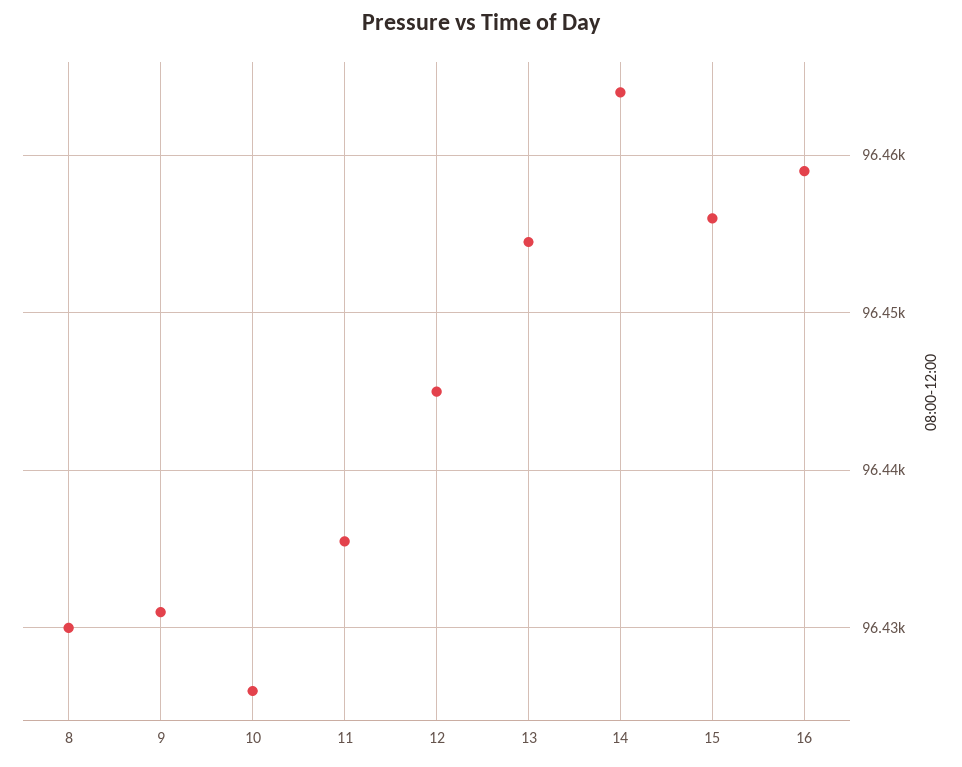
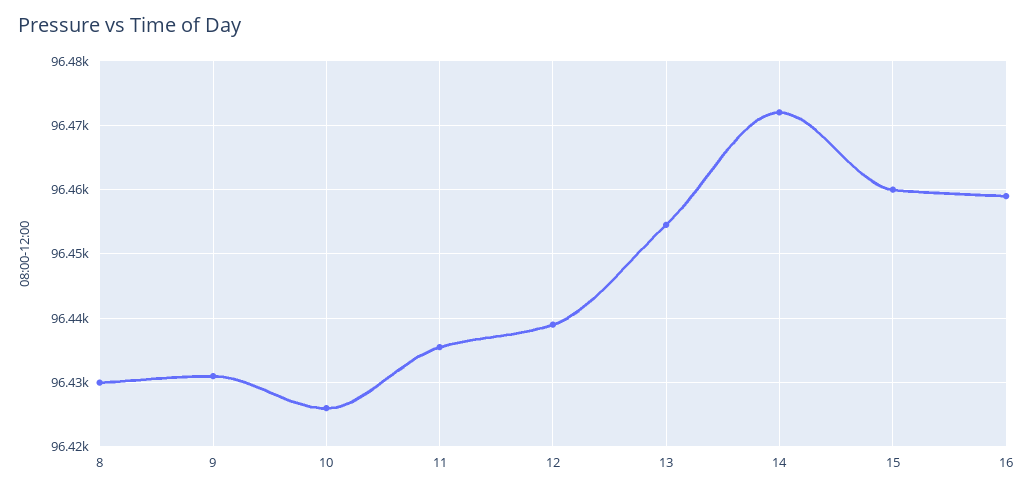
12: 96445 -> 96439
14: 96464 -> 96472
15: 96456 -> 96460

